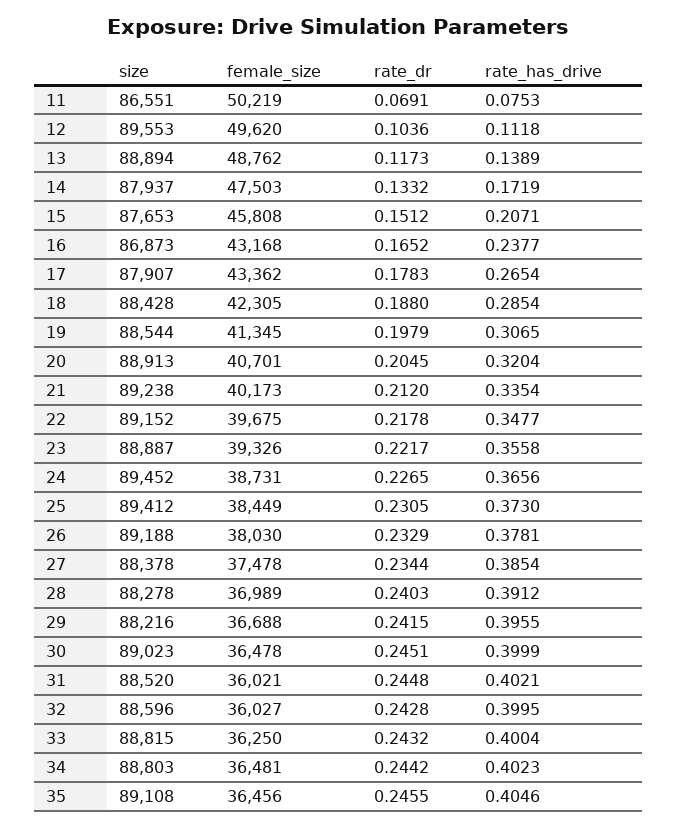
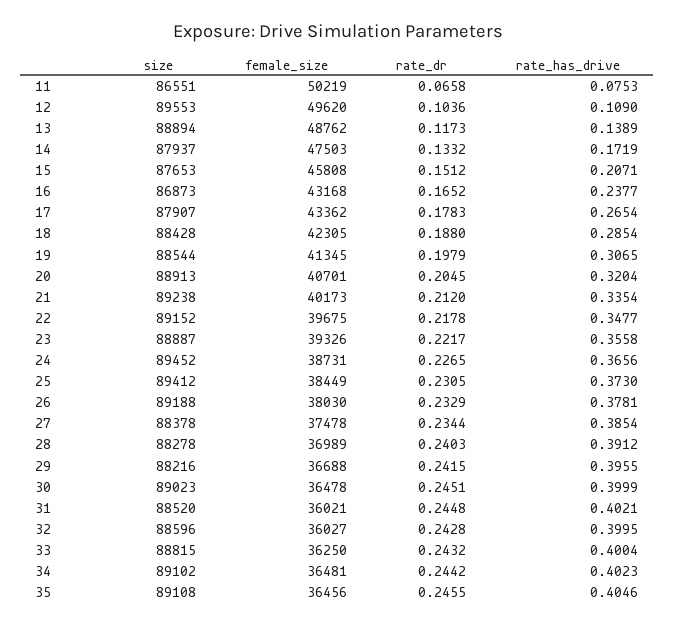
rate_dr, 11: 0.0691 -> 0.0658
rate_has_drive, 12: 0.1118 -> 0.109
size, 34: 88803 -> 89102

